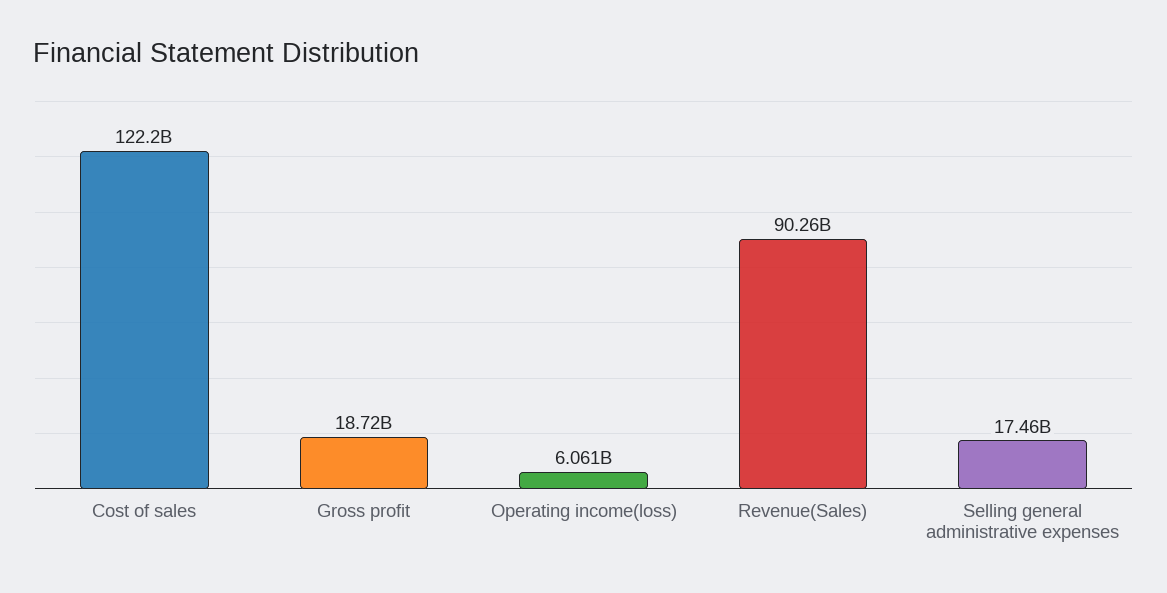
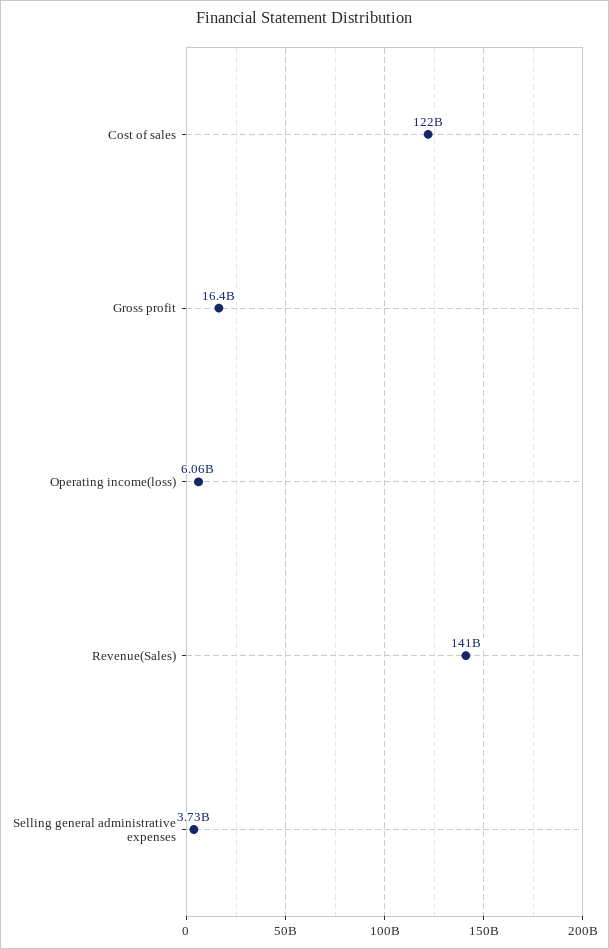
Gross profit: 18720000000 -> 16400000000
Revenue(Sales): 90260000000 -> 141000000000
Selling general administrative expenses: 17460000000 -> 3730000000

